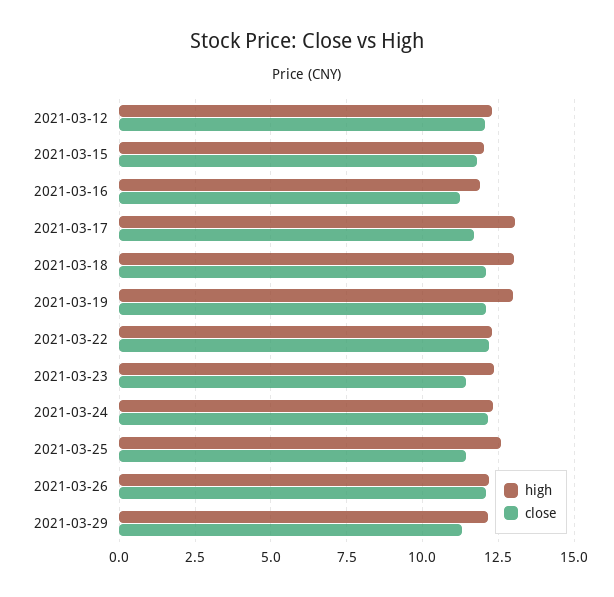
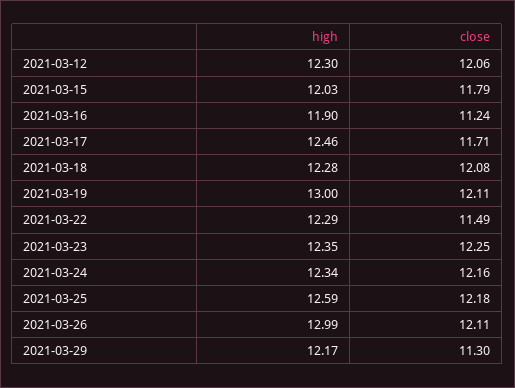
high, 2021-03-17: 13 -> 12.46
high, 2021-03-18: 13 -> 12.28
close, 2021-03-22: 12.25 -> 11.49
close, 2021-03-23: 11.5 -> 12.25
close, 2021-03-25: 11.5 -> 12.18
high, 2021-03-26: 12.25 -> 12.99

